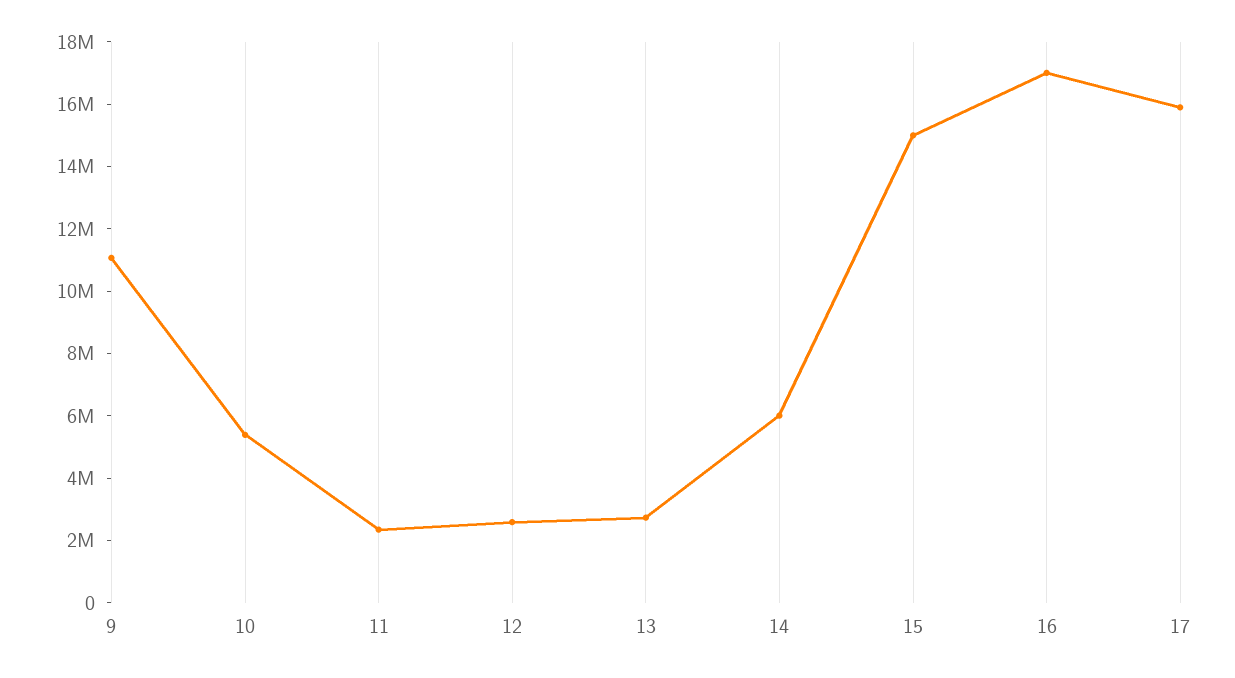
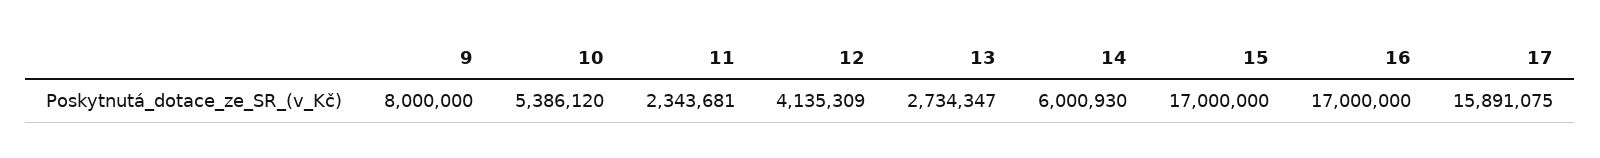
9: 11000000 -> 8000000
12: 2500000 -> 4135309
15: 15000000 -> 17000000

